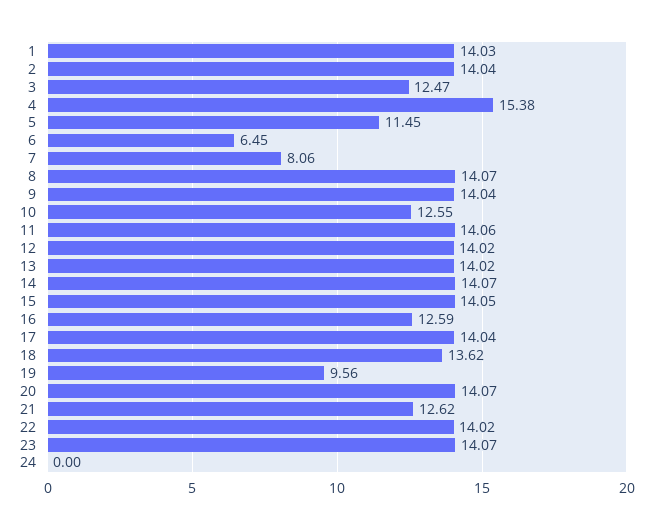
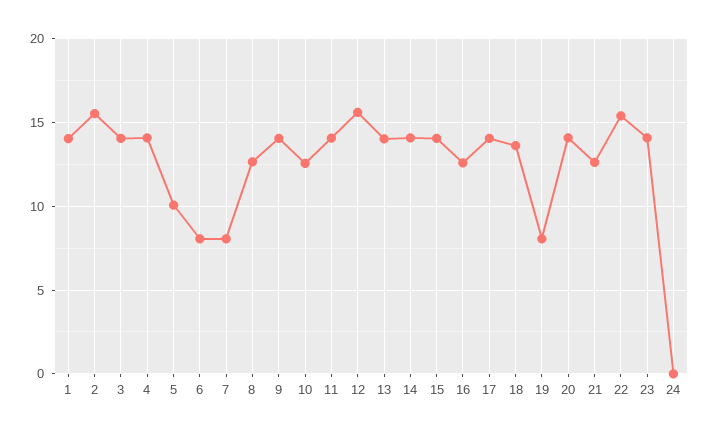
2: 14.04 -> 15.5
3: 12.47 -> 14
4: 15.38 -> 14
5: 11.45 -> 10
6: 6.45 -> 8
8: 14.07 -> 12.5
12: 14.02 -> 15.5
19: 9.56 -> 8
22: 14.02 -> 15.5

